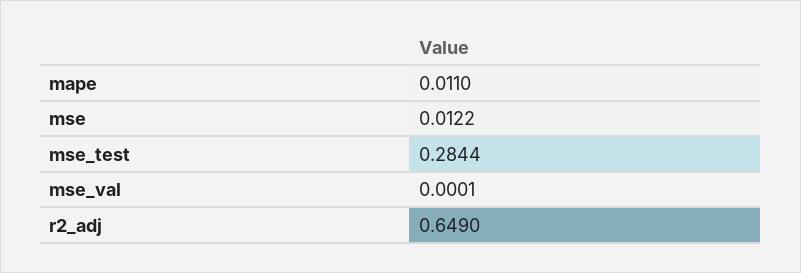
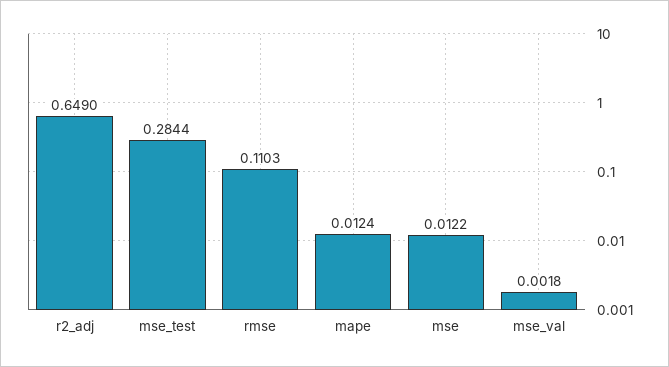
mape: 0.011 -> 0.0124
mse_val: 0.0001 -> 0.0018
rmse: none -> 0.1103

